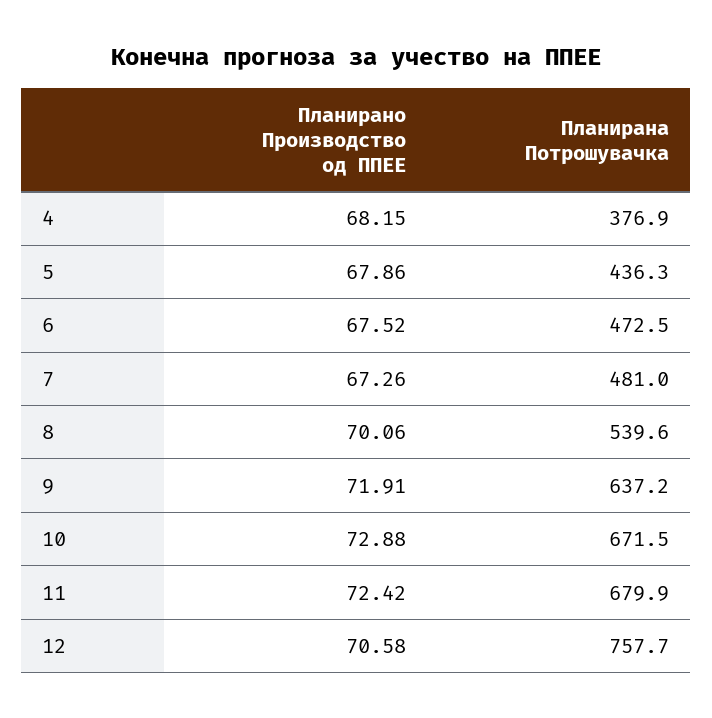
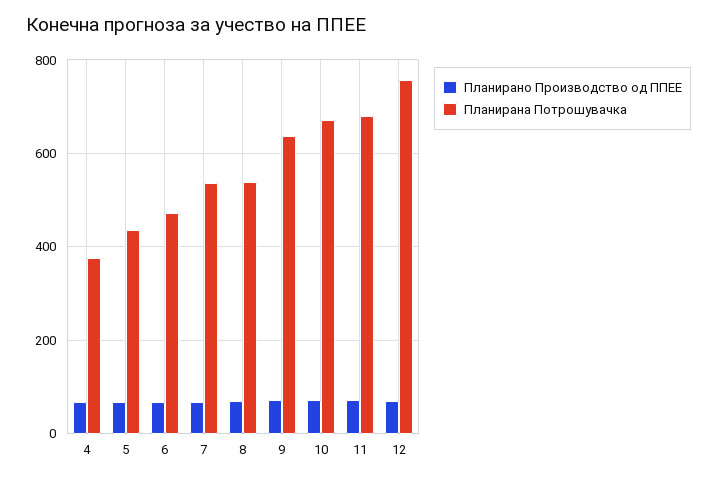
Планирана Потрошувачка, 7: 481 -> 540

